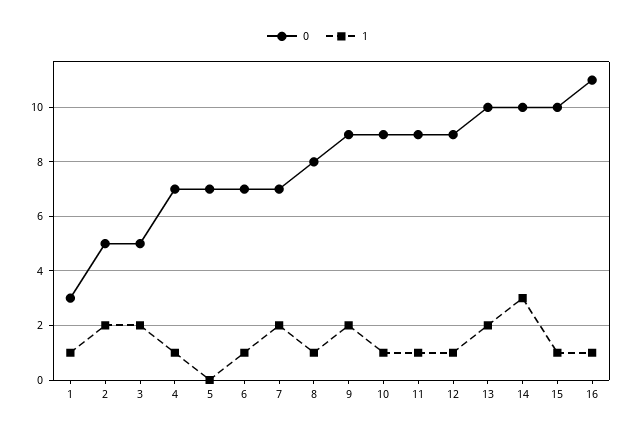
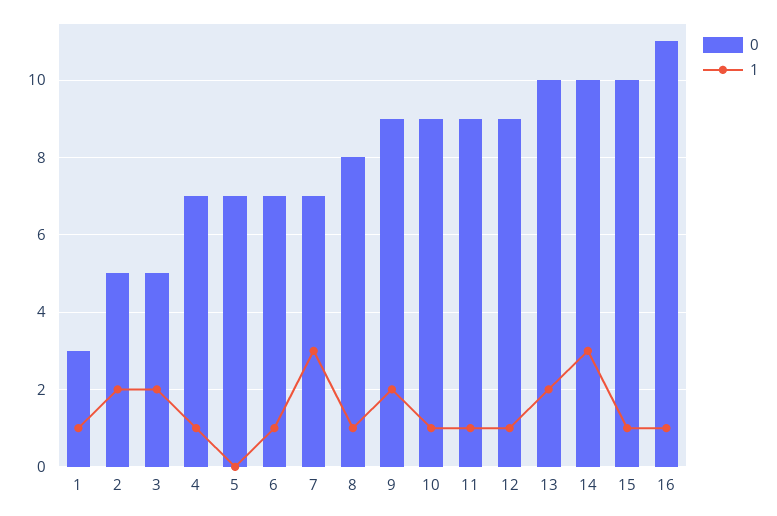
1, 7: 2 -> 3

